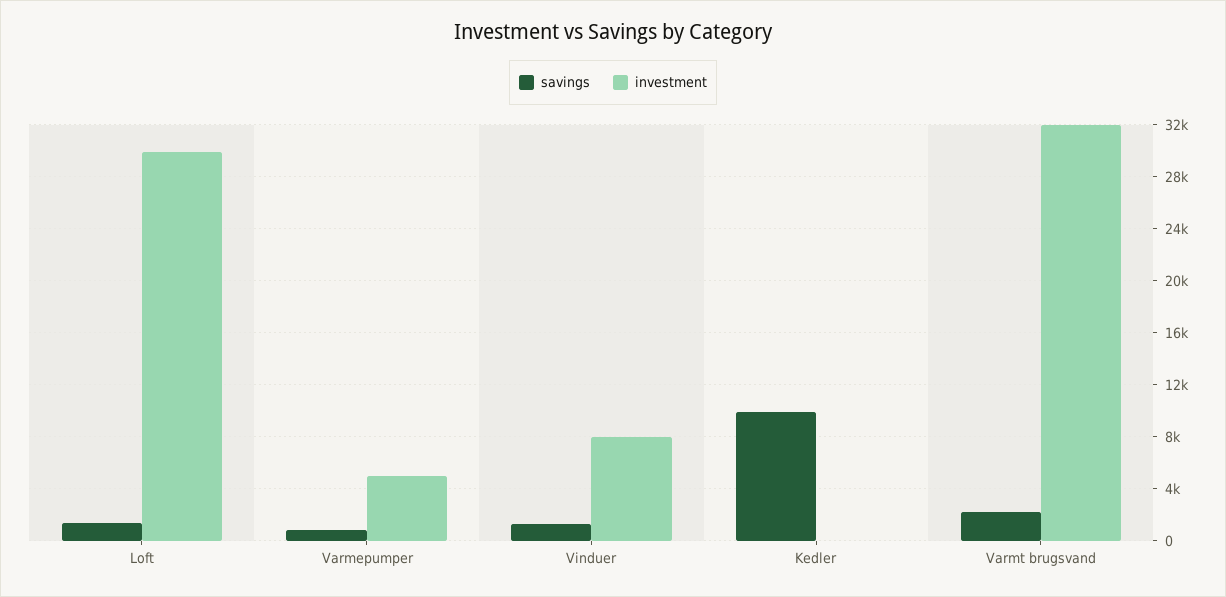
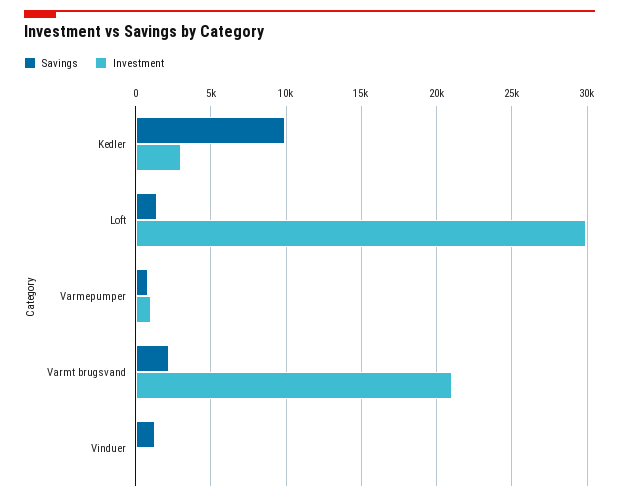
investment, Varmepumper: 5000 -> 1000
investment, Vinduer: 8000 -> 0
investment, Kedler: 0 -> 3000
investment, Varmt brugsvand: 32000 -> 21000

